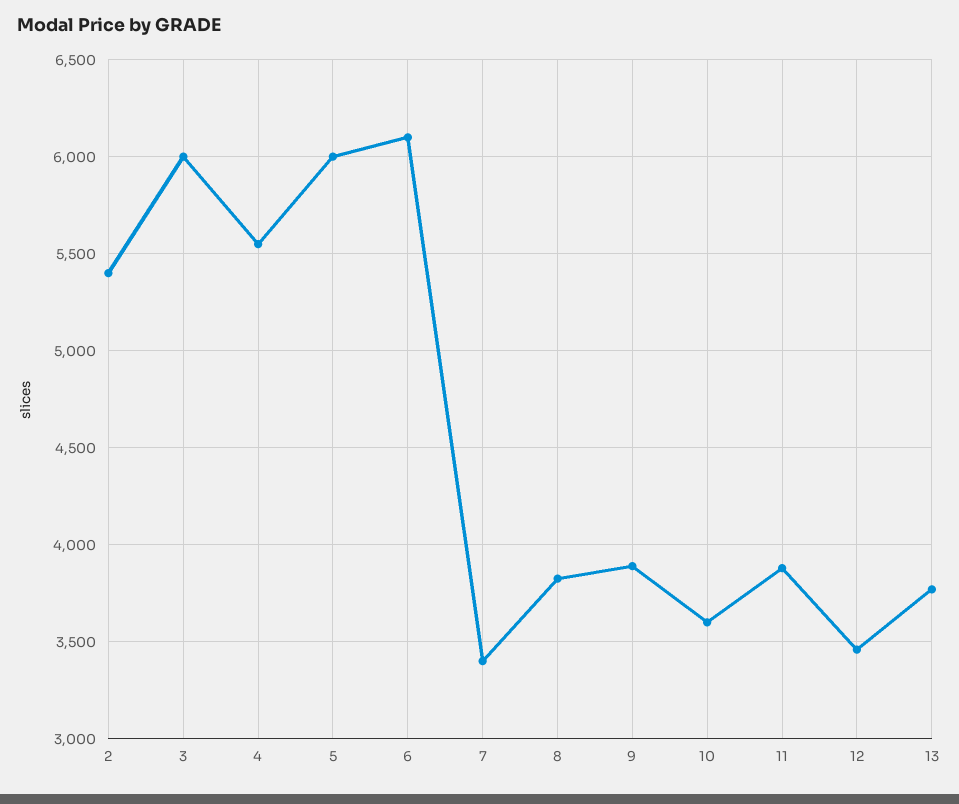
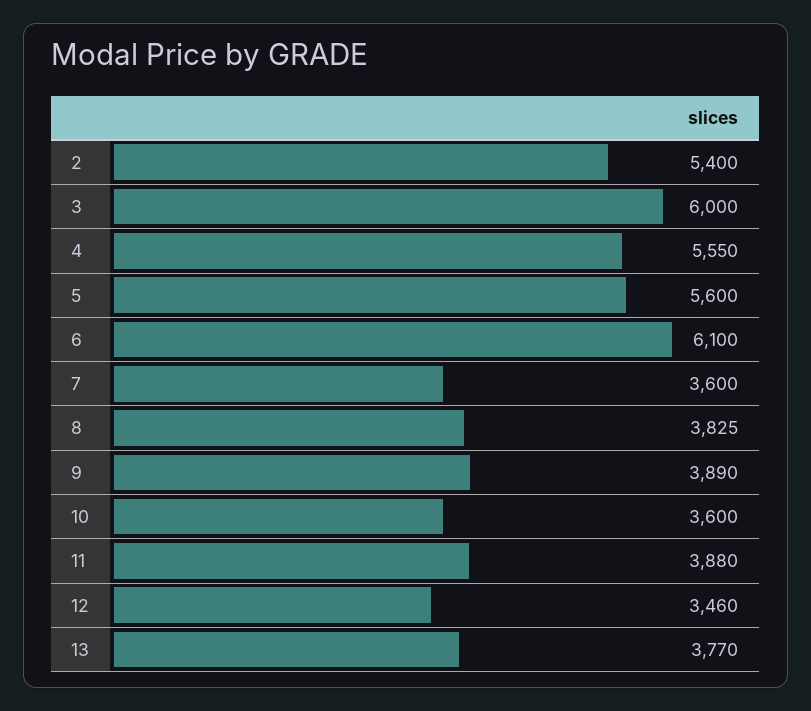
5: 6000 -> 5600
7: 3400 -> 3600

